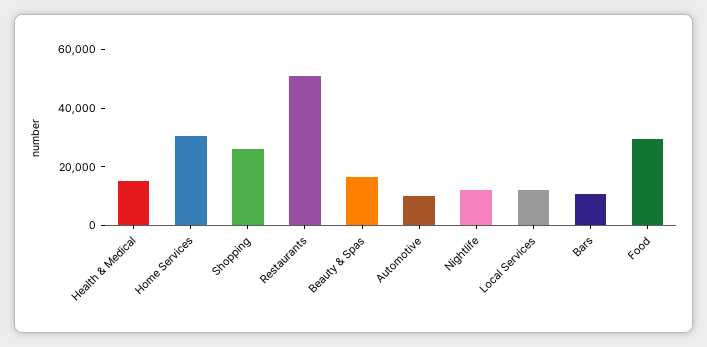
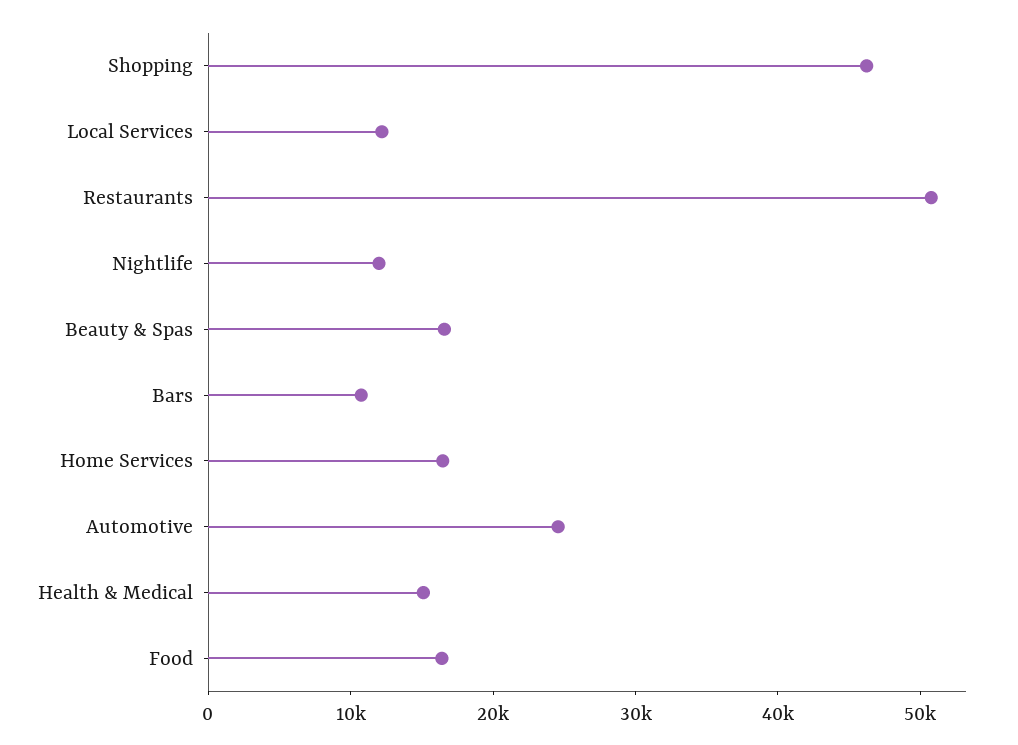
Home Services: 30000 -> 16000
Shopping: 25000 -> 46000
Automotive: 10000 -> 24000
Food: 30000 -> 16000

